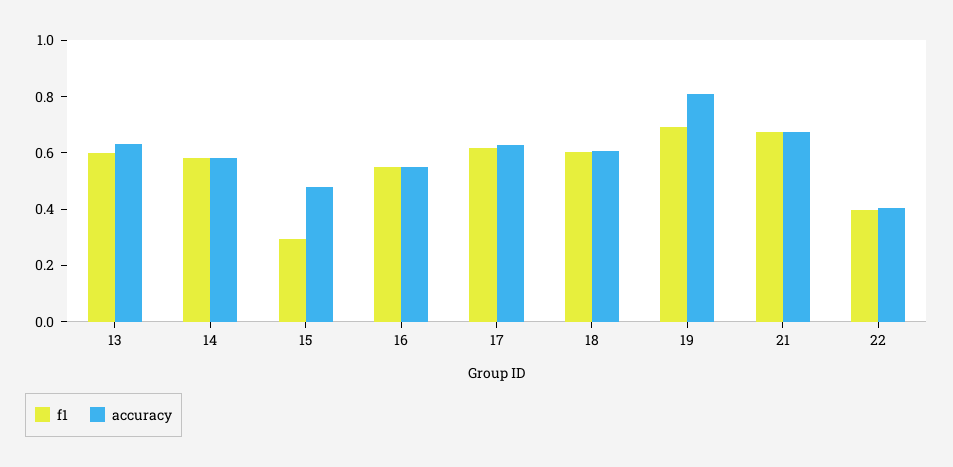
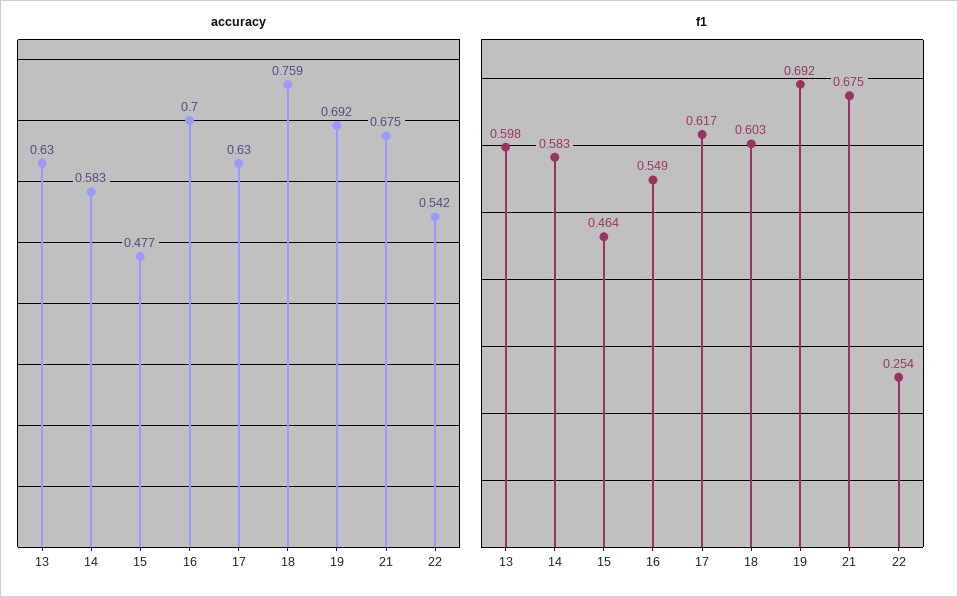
f1, 15: 0.3 -> 0.464
accuracy, 16: 0.55 -> 0.7
accuracy, 18: 0.6 -> 0.759
accuracy, 19: 0.8 -> 0.692
f1, 22: 0.4 -> 0.254
accuracy, 22: 0.4 -> 0.542

